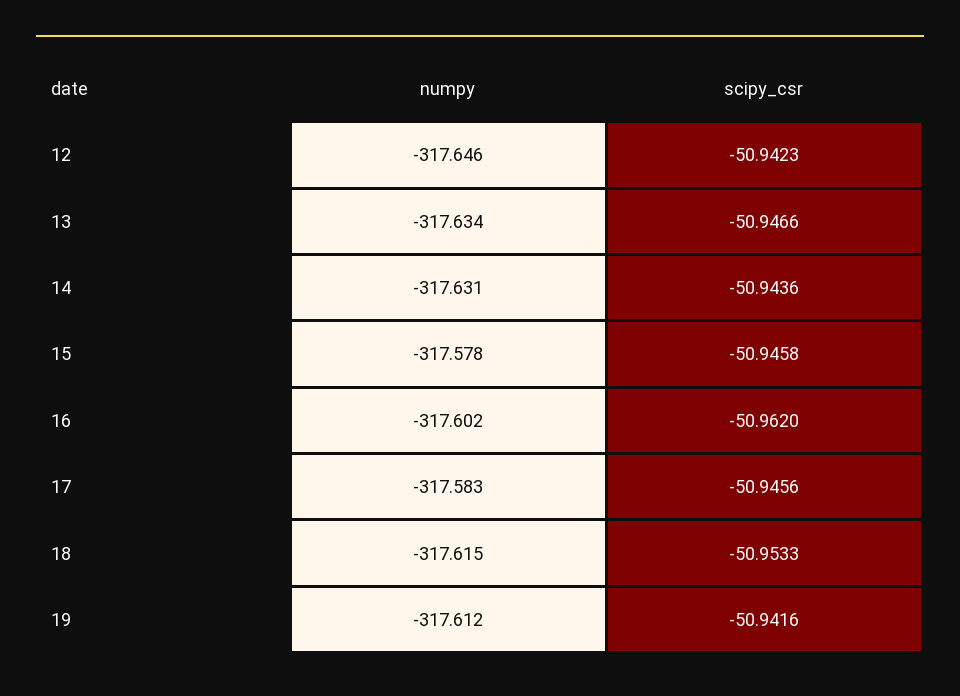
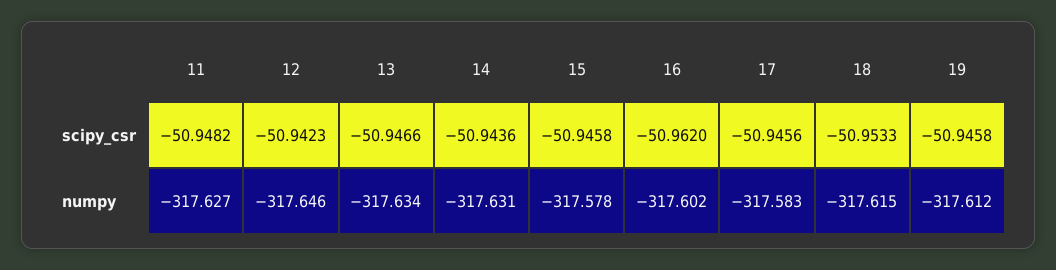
scipy_csr, 19: -50.9416 -> -50.9458
scipy_csr, 11: none -> -50.9482
numpy, 11: none -> -317.627

